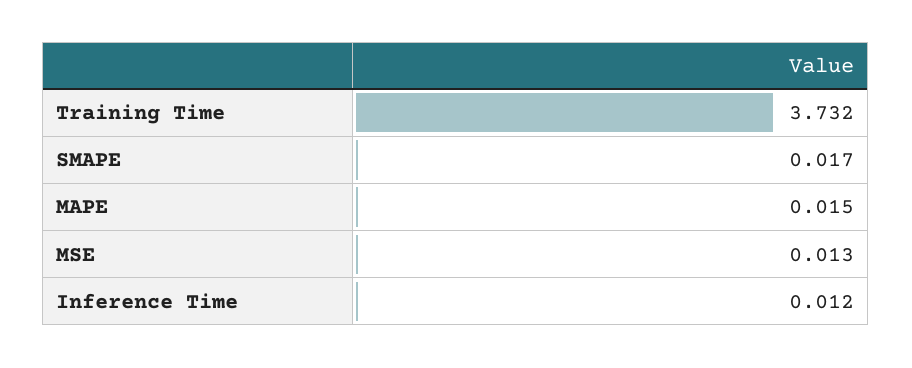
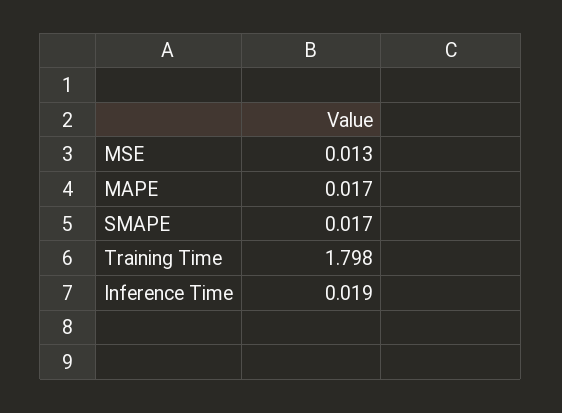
Training Time: 3.732 -> 1.798
MAPE: 0.015 -> 0.017
Inference Time: 0.012 -> 0.019

